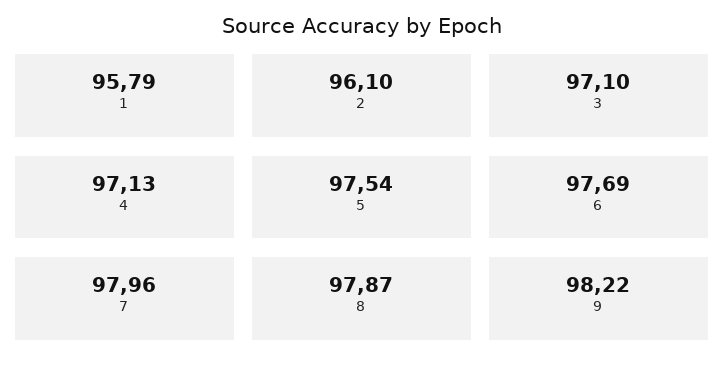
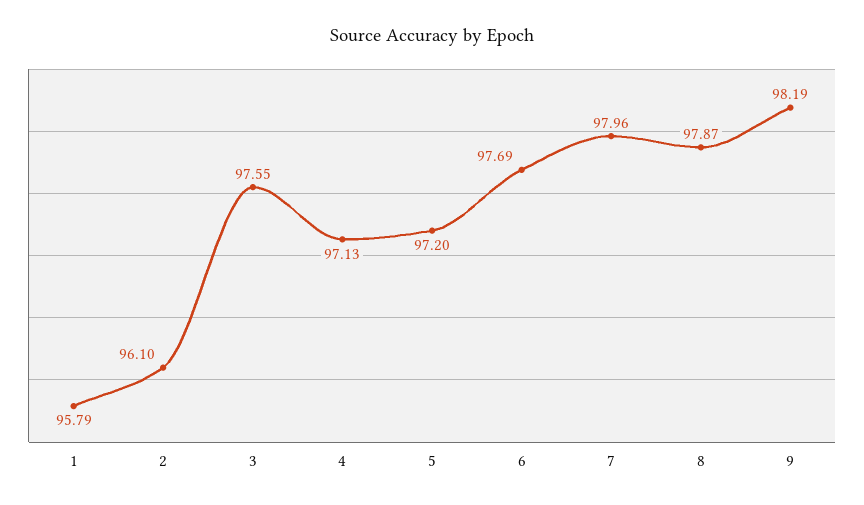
3: 97.1 -> 97.55
5: 97.54 -> 97.2
9: 98.22 -> 98.19

